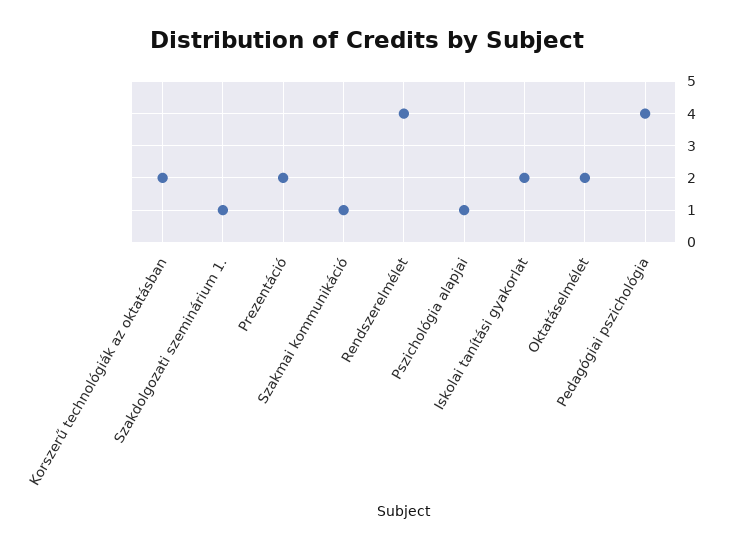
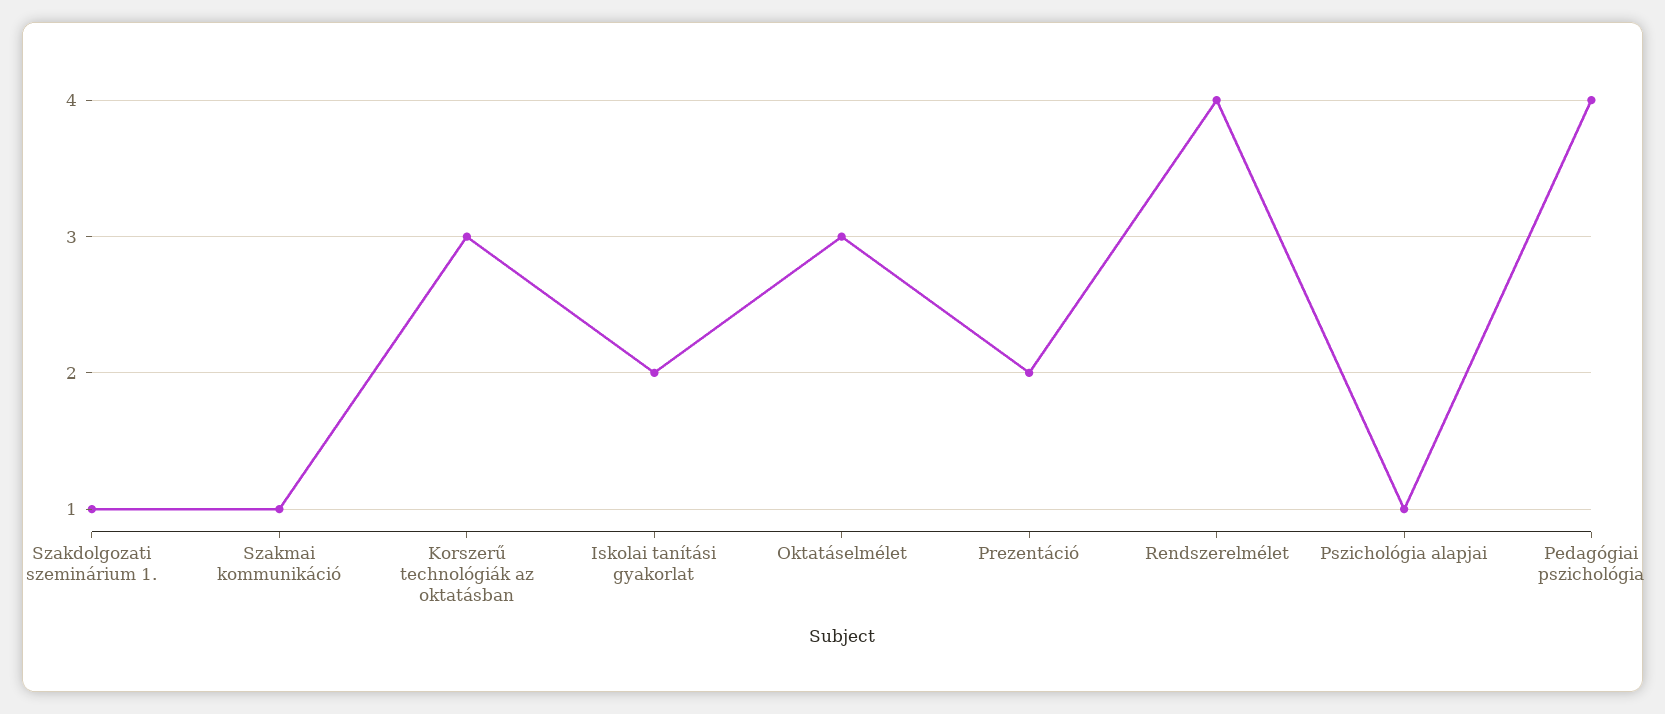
Korszerű technológiák az oktatásban: 2 -> 3
Oktatáselmélet: 2 -> 3

